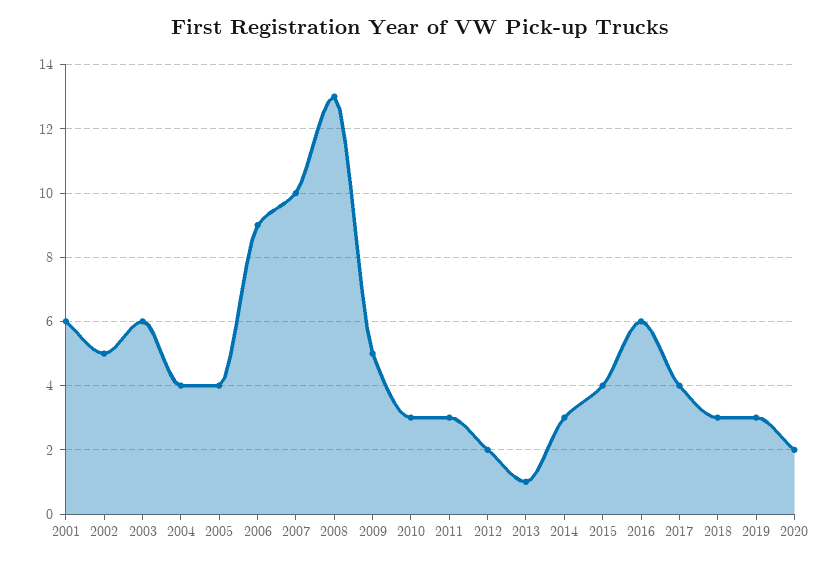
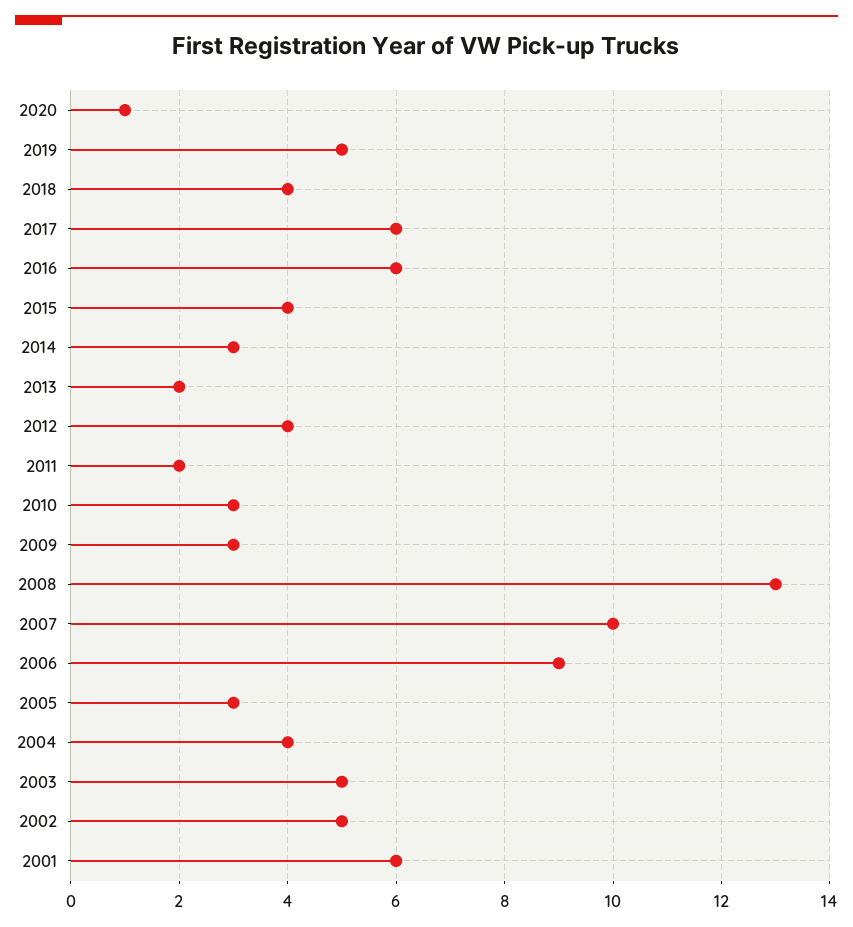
2003: 6 -> 5
2005: 4 -> 3
2009: 5 -> 3
2011: 3 -> 2
2012: 2 -> 4
2013: 1 -> 2
2017: 4 -> 6
2018: 3 -> 4
2019: 3 -> 5
2020: 2 -> 1

